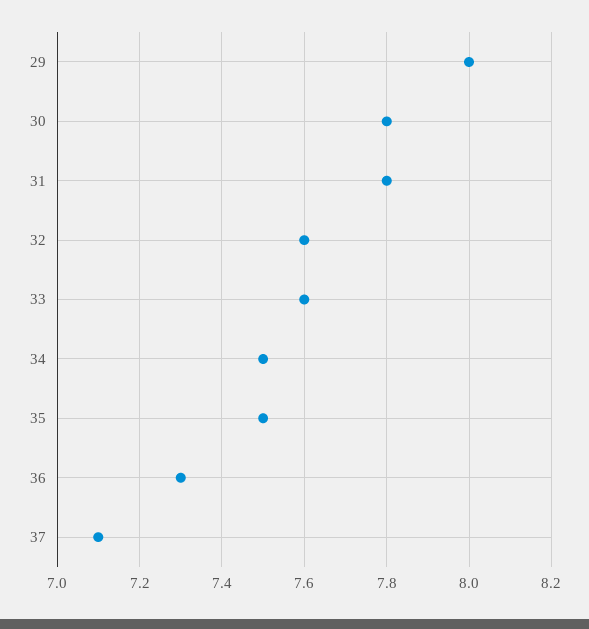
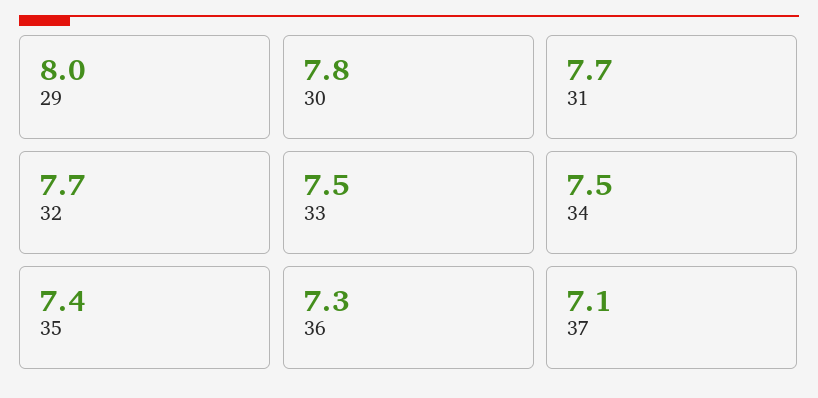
31: 7.8 -> 7.7
32: 7.6 -> 7.7
33: 7.6 -> 7.5
35: 7.5 -> 7.4

